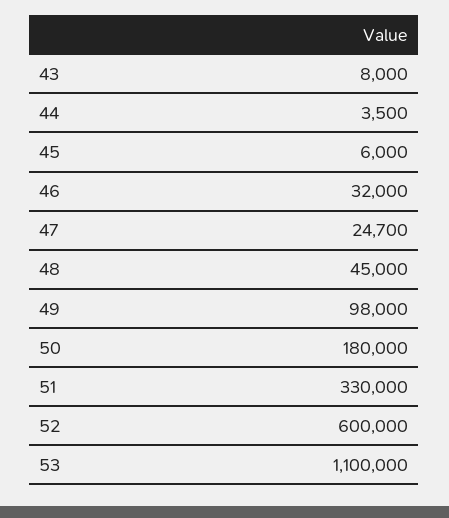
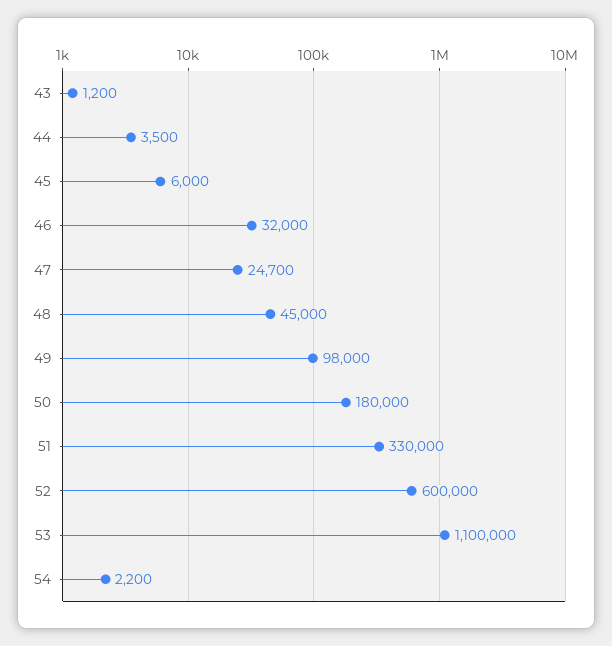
43: 8000 -> 1200
54: none -> 2200

